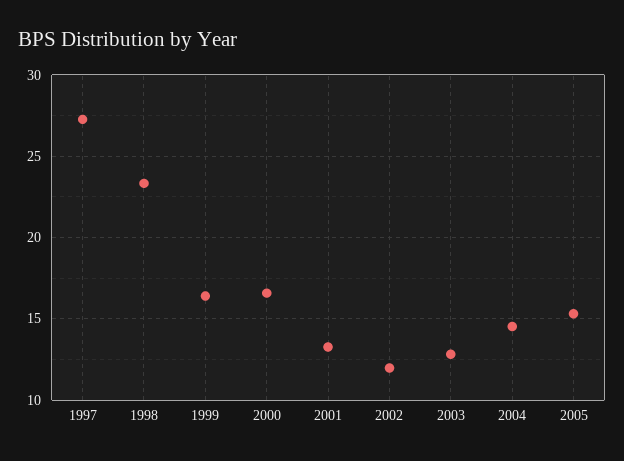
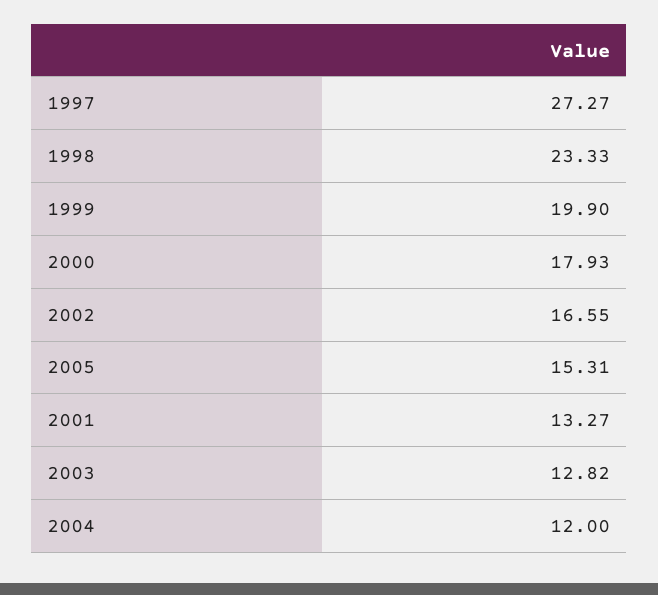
1999: 16.5 -> 19.9
2000: 16.5 -> 17.93
2002: 12 -> 16.55
2004: 14.5 -> 12

